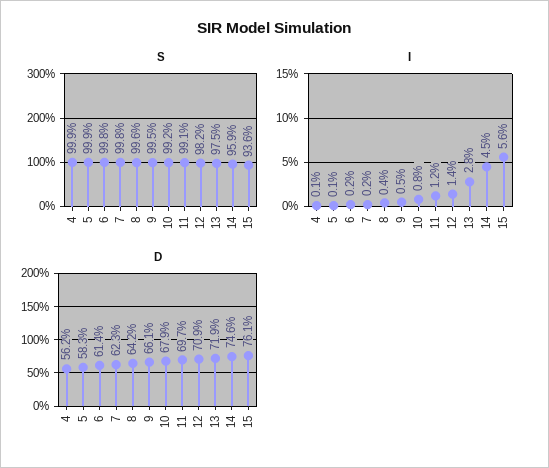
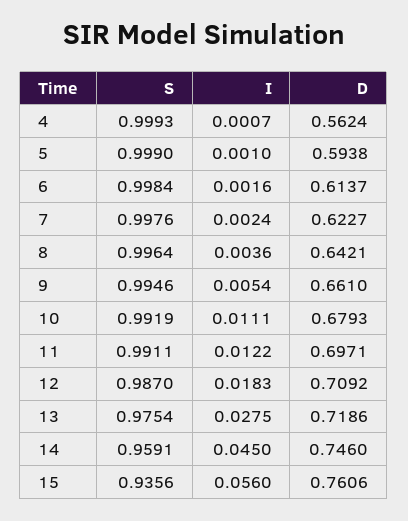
S, 12: 0.982 -> 0.987
I, 10: 0.008 -> 0.0111
I, 12: 0.014 -> 0.0183
D, 5: 0.583 -> 0.5938

